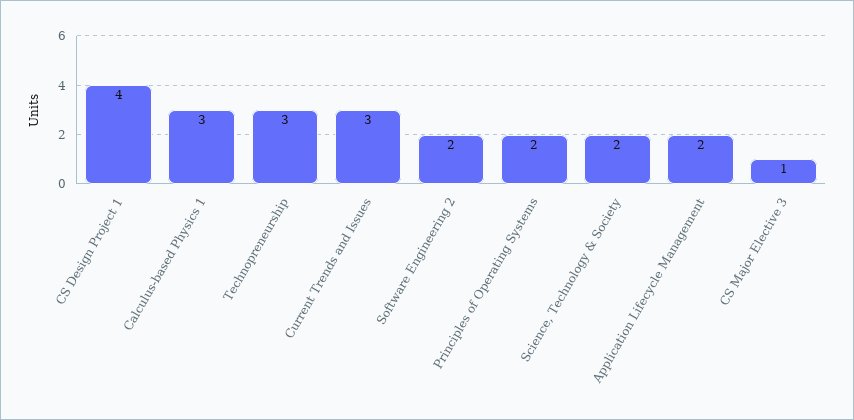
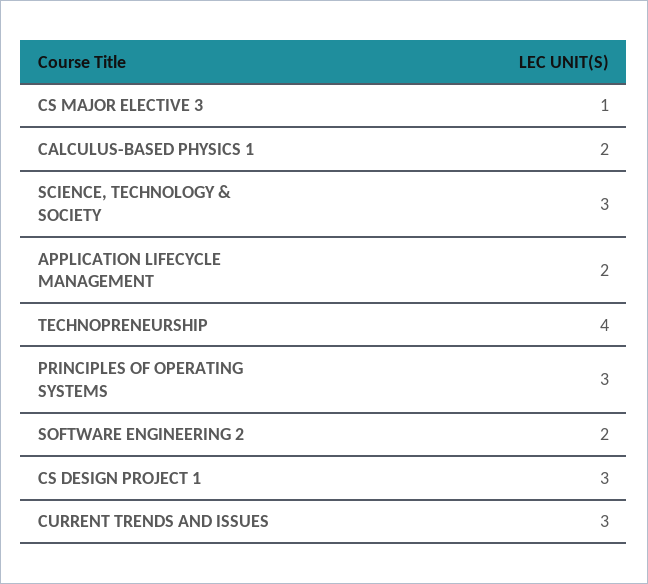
CS Design Project 1: 4 -> 3
Calculus-based Physics 1: 3 -> 2
Technopreneurship: 3 -> 4
Principles of Operating Systems: 2 -> 3
Science, Technology & Society: 2 -> 3

